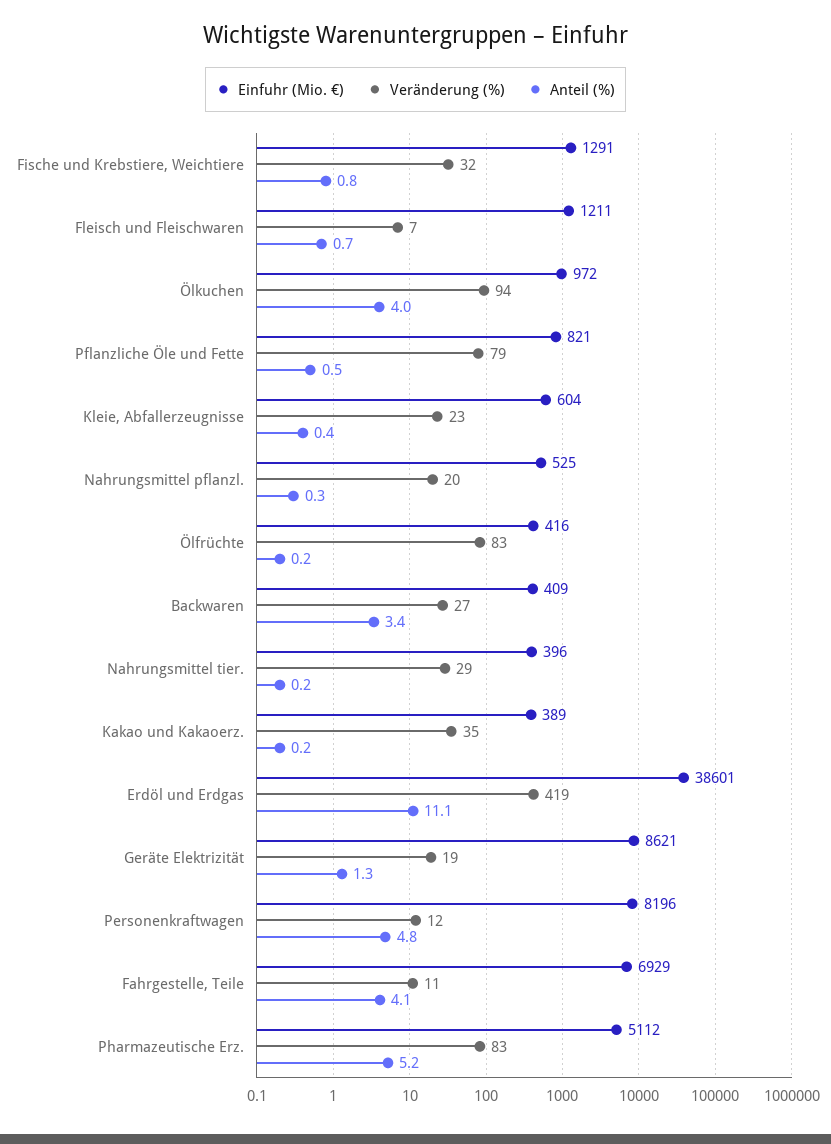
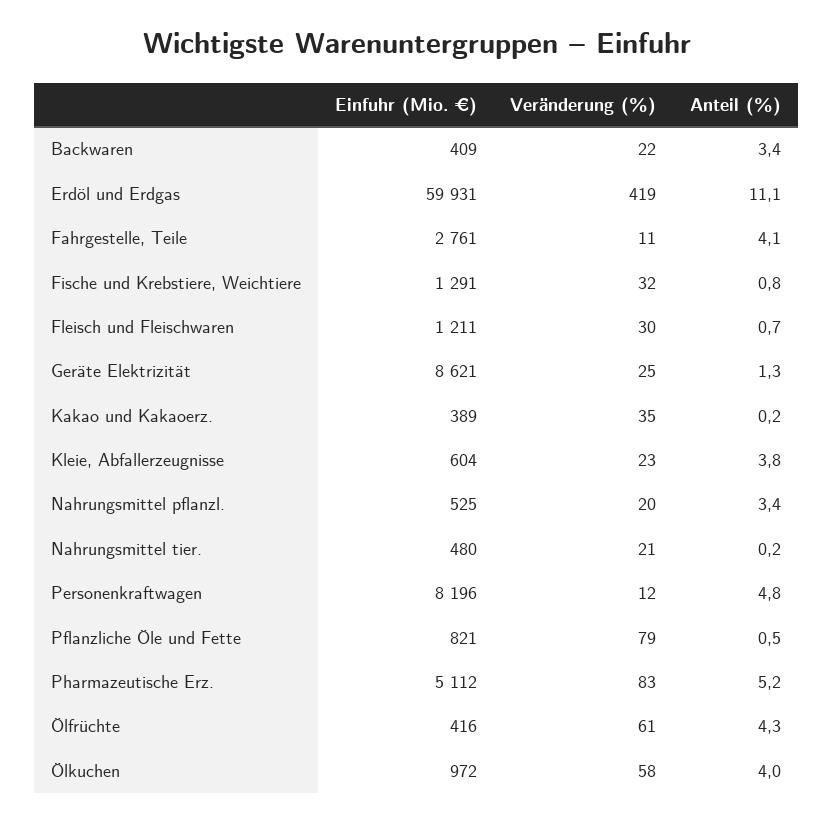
Veränderung (%), Fleisch und Fleischwaren: 7 -> 30
Veränderung (%), Ölkuchen: 94 -> 58
Anteil (%), Kleie, Abfallerzeugnisse: 0.4 -> 3.8
Anteil (%), Nahrungsmittel pflanzl.: 0.3 -> 3.4
Veränderung (%), Ölfrüchte: 83 -> 61
Anteil (%), Ölfrüchte: 0.2 -> 4.3
Veränderung (%), Backwaren: 27 -> 22
Einfuhr (Mio. €), Nahrungsmittel tier.: 396 -> 480
Veränderung (%), Nahrungsmittel tier.: 29 -> 21
Einfuhr (Mio. €), Erdöl und Erdgas: 38601 -> 59931
Veränderung (%), Geräte Elektrizität: 19 -> 25
Einfuhr (Mio. €), Fahrgestelle, Teile: 6929 -> 2761

